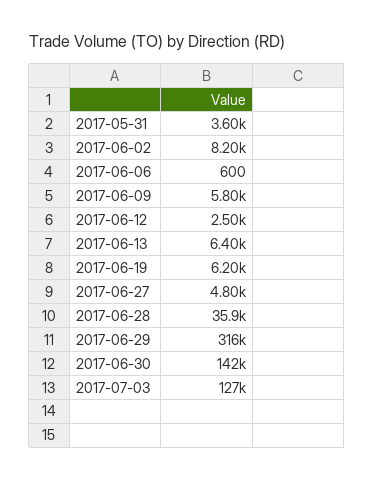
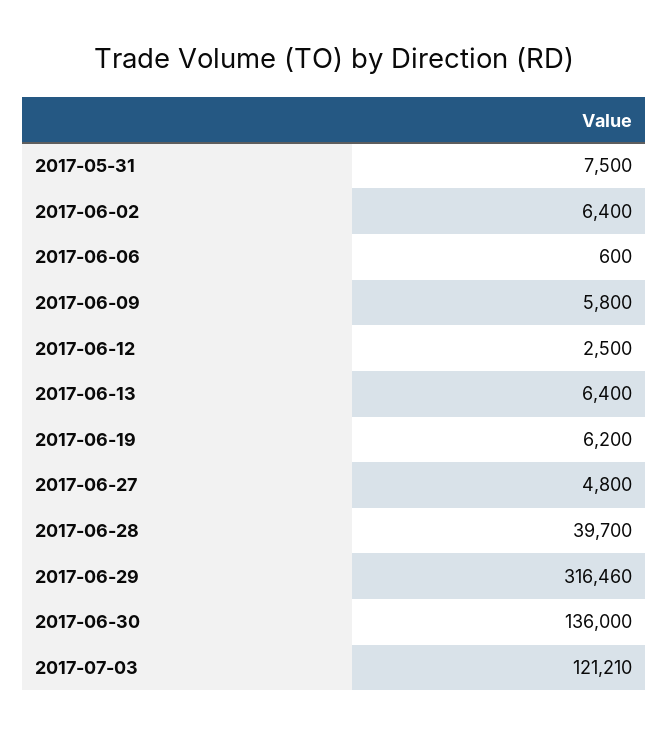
2017-05-31: 3600 -> 7500
2017-06-02: 8200 -> 6400
2017-06-28: 35900 -> 39700
2017-06-30: 142000 -> 136000
2017-07-03: 127000 -> 121210

